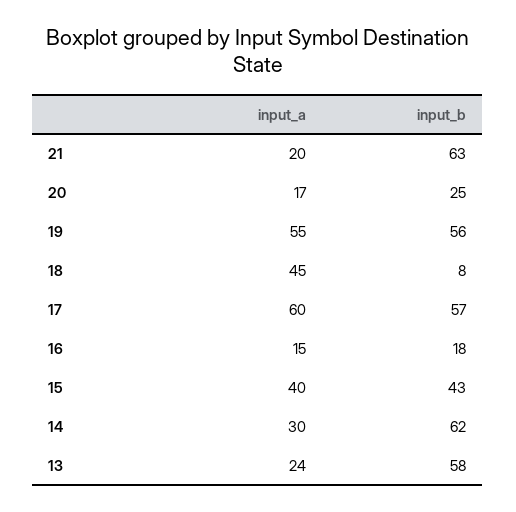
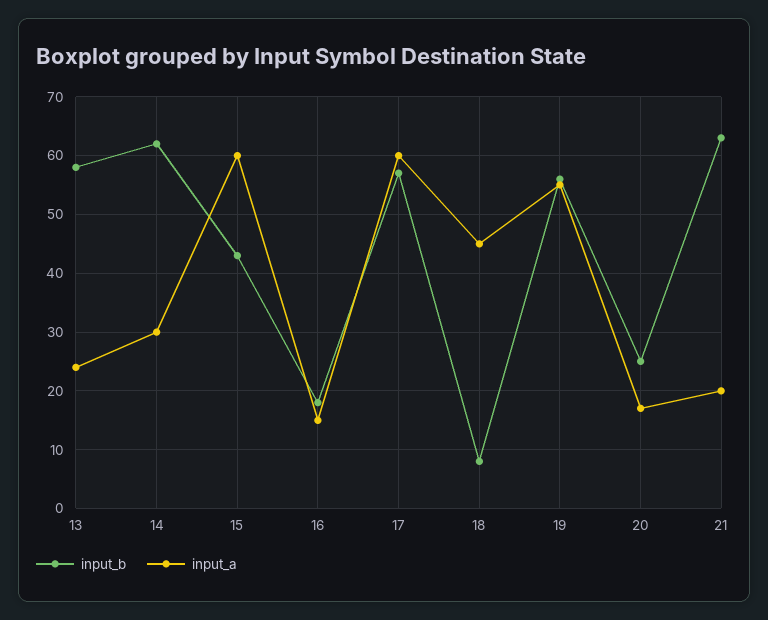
input_a, 15: 40 -> 60

